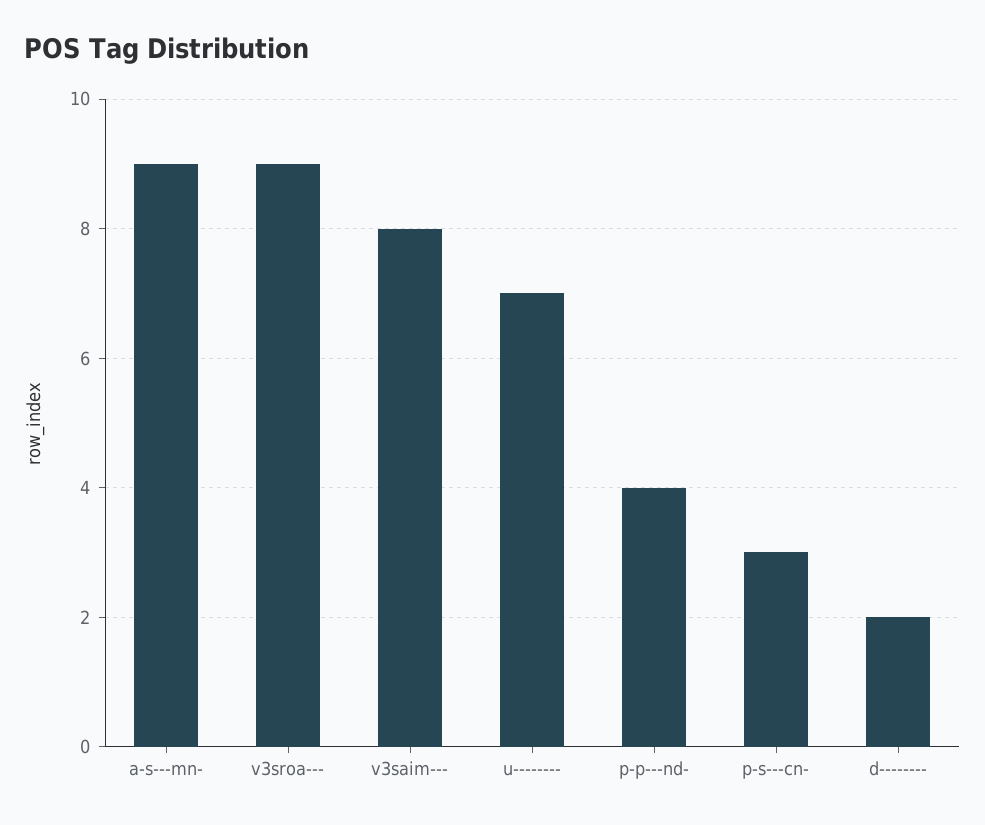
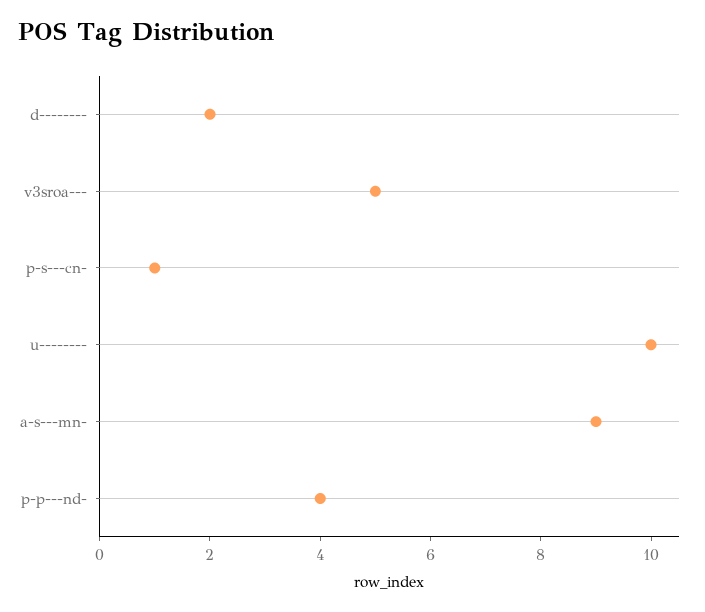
v3sroa---: 9 -> 5
v3saim---: 8 -> none
u--------: 7 -> 10
p-s---cn-: 3 -> 1

